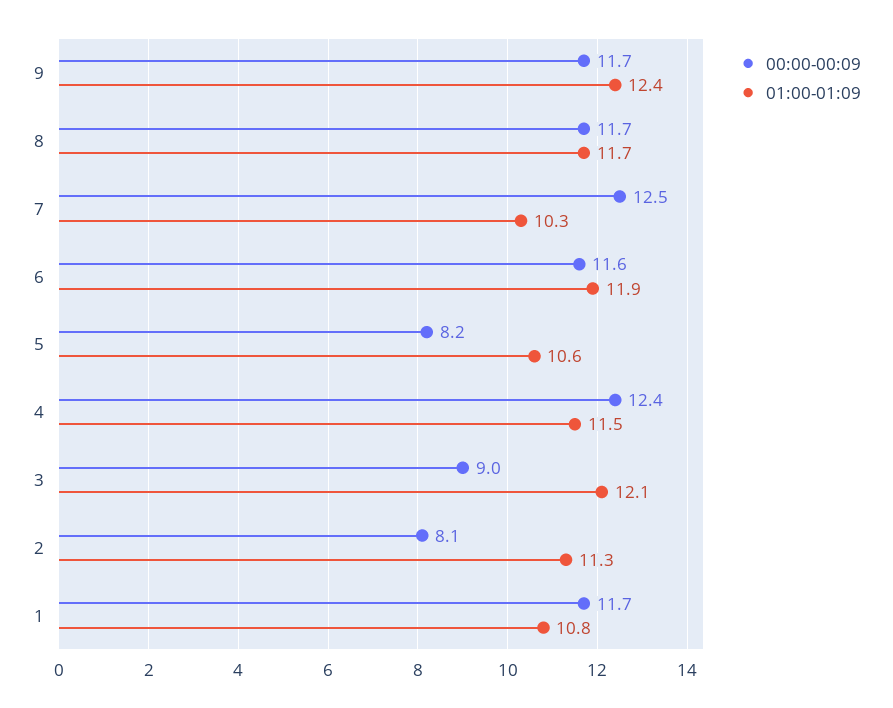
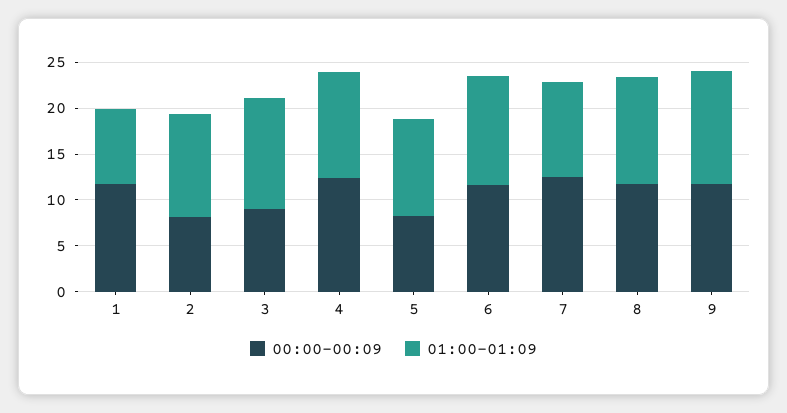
01:00-01:09, 1: 10.8 -> 8

